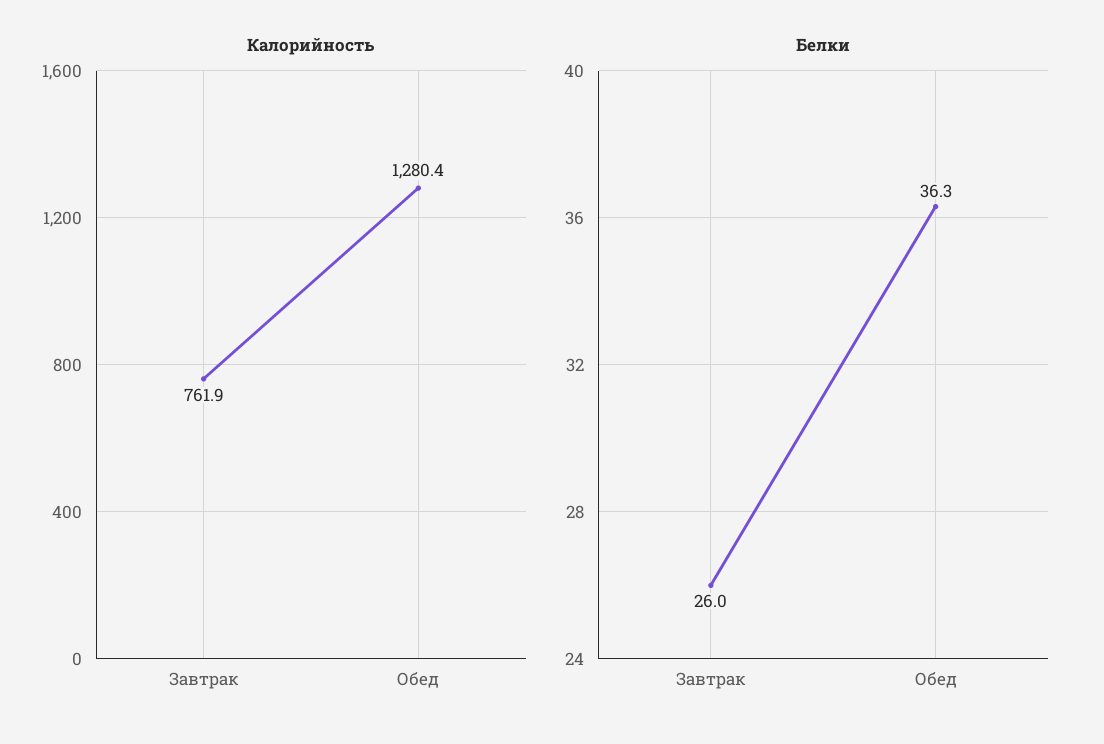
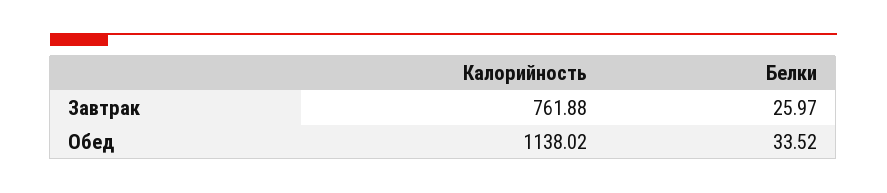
Калорийность, Обед: 1280.4 -> 1138.02
Белки, Обед: 36.3 -> 33.52

